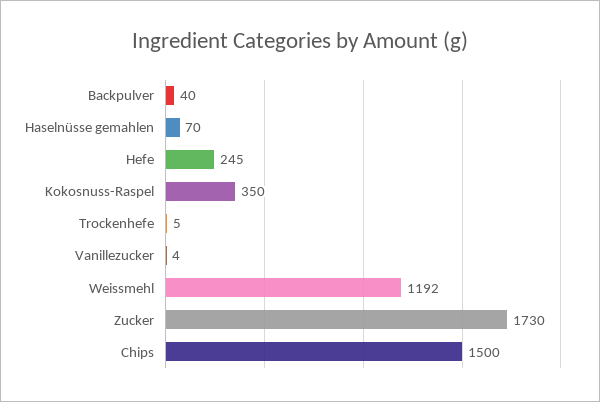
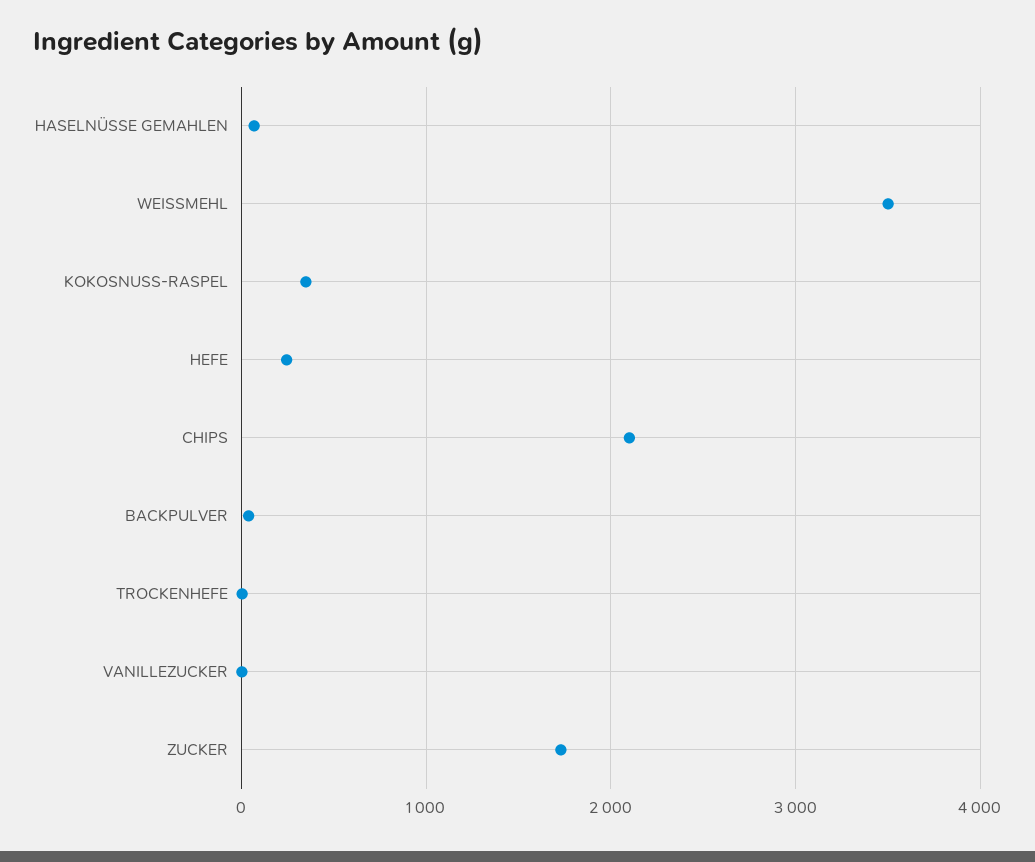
Weissmehl: 1192 -> 3500
Chips: 1500 -> 2100

